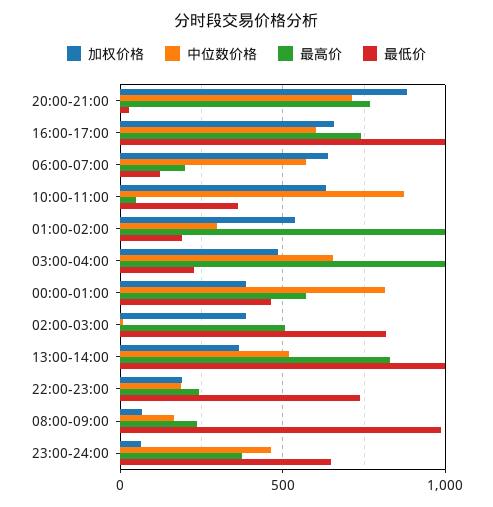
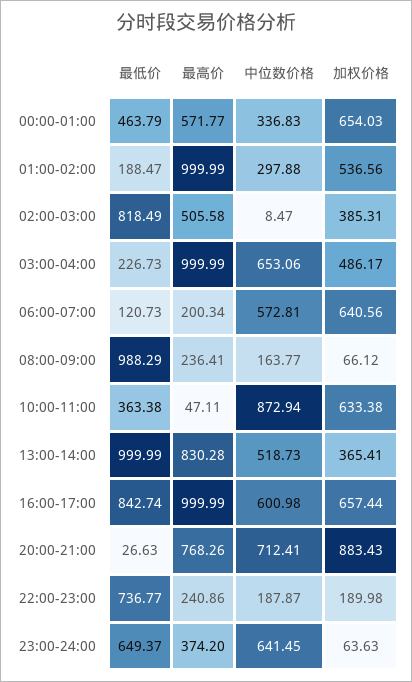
最高价, 16:00-17:00: 750 -> 999.99
最低价, 16:00-17:00: 1000 -> 842.74
加权价格, 00:00-01:00: 400 -> 654.03
中位数价格, 00:00-01:00: 800 -> 336.83
中位数价格, 23:00-24:00: 450 -> 641.45

